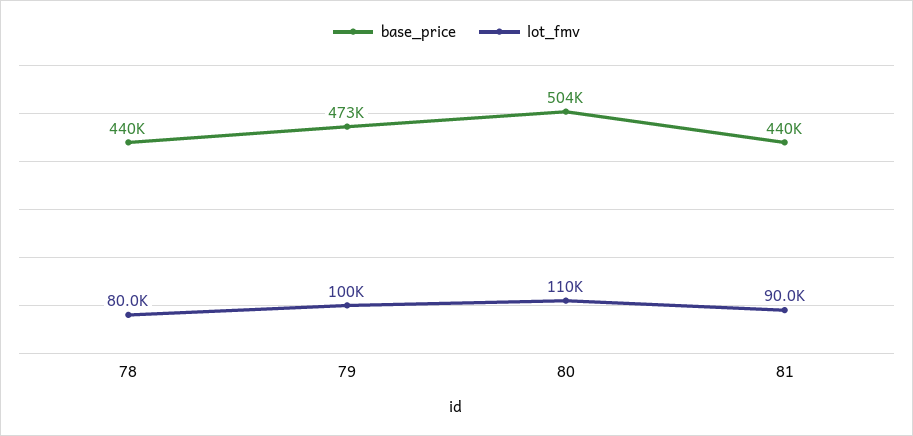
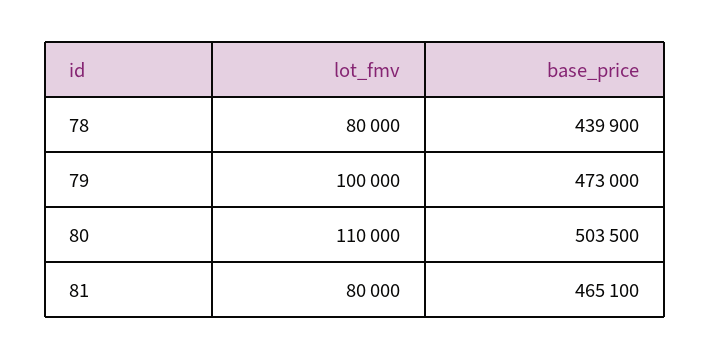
base_price, 81: 440000 -> 465100
lot_fmv, 81: 90000 -> 80000

